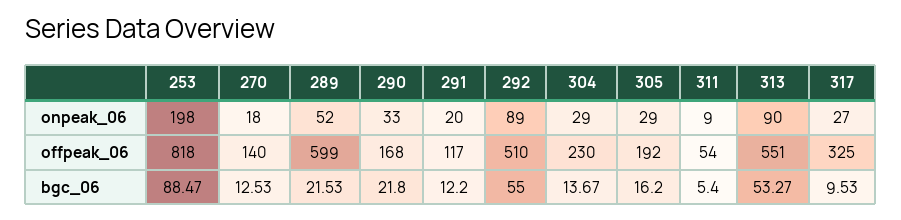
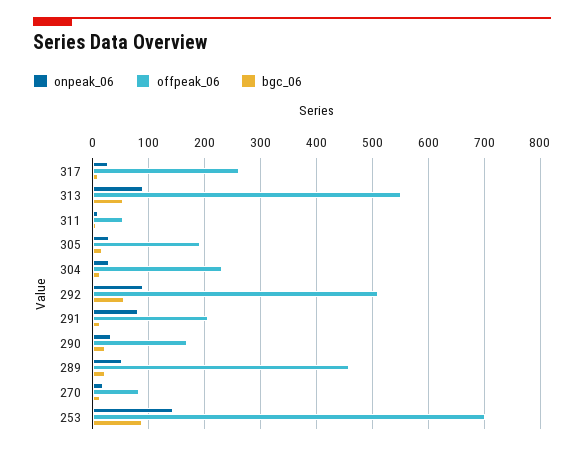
onpeak_06, 253: 198 -> 140
onpeak_06, 291: 20 -> 80
offpeak_06, 253: 818 -> 700
offpeak_06, 270: 140 -> 80
offpeak_06, 289: 599 -> 460
offpeak_06, 291: 117 -> 200
offpeak_06, 317: 325 -> 260

